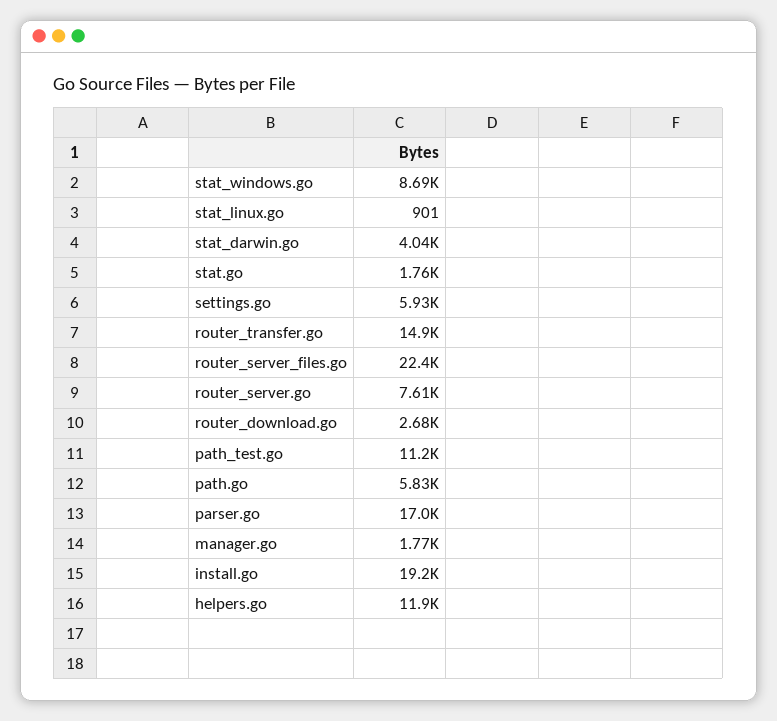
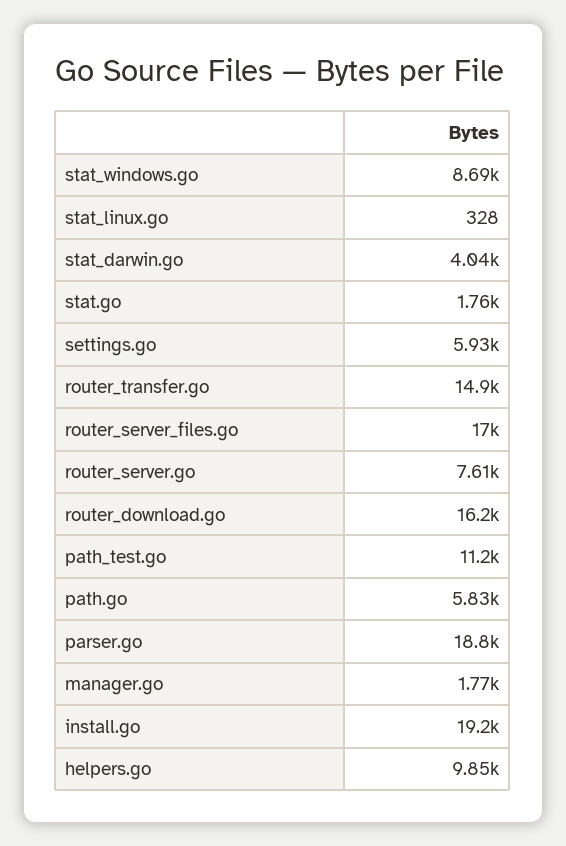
stat_linux.go: 901 -> 328
router_server_files.go: 22400 -> 17000
router_download.go: 2680 -> 16200
parser.go: 17000 -> 18800
helpers.go: 11900 -> 9850

